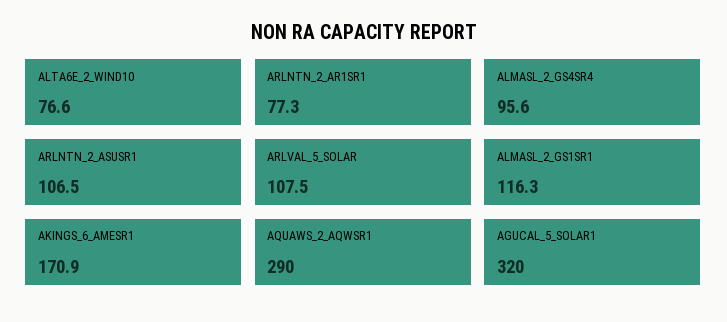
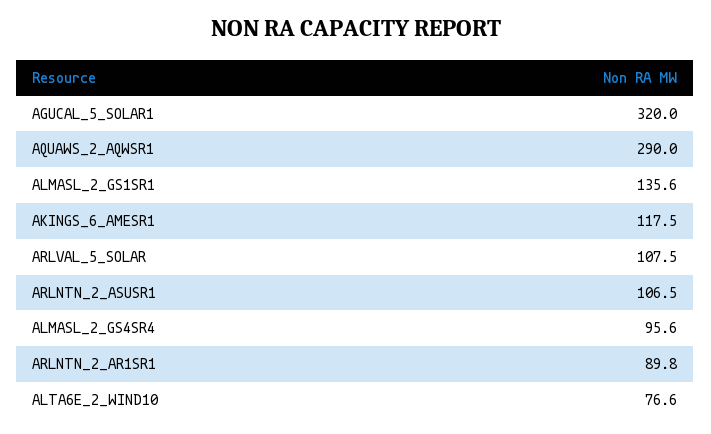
ARLNTN_2_AR1SR1: 77.3 -> 89.8
ALMASL_2_GS1SR1: 116.3 -> 135.6
AKINGS_6_AMESR1: 170.9 -> 117.5

